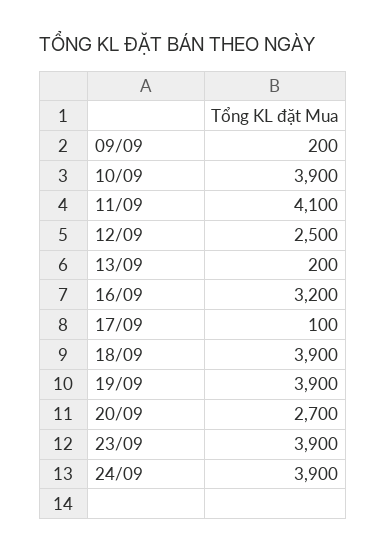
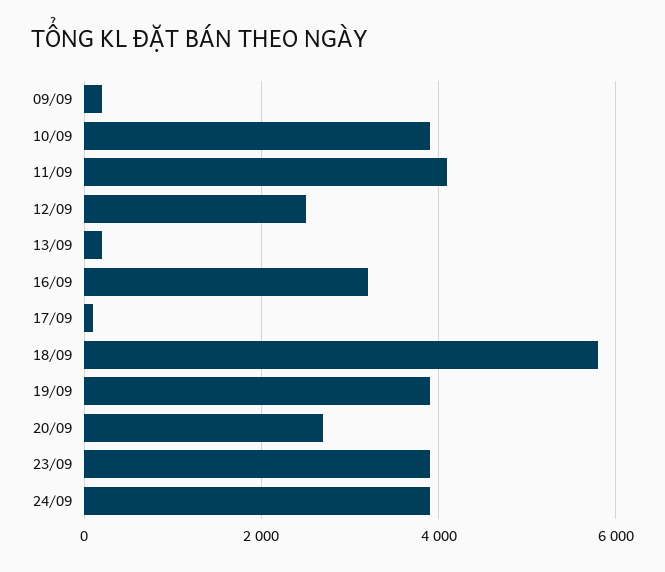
18/09: 3900 -> 5800

